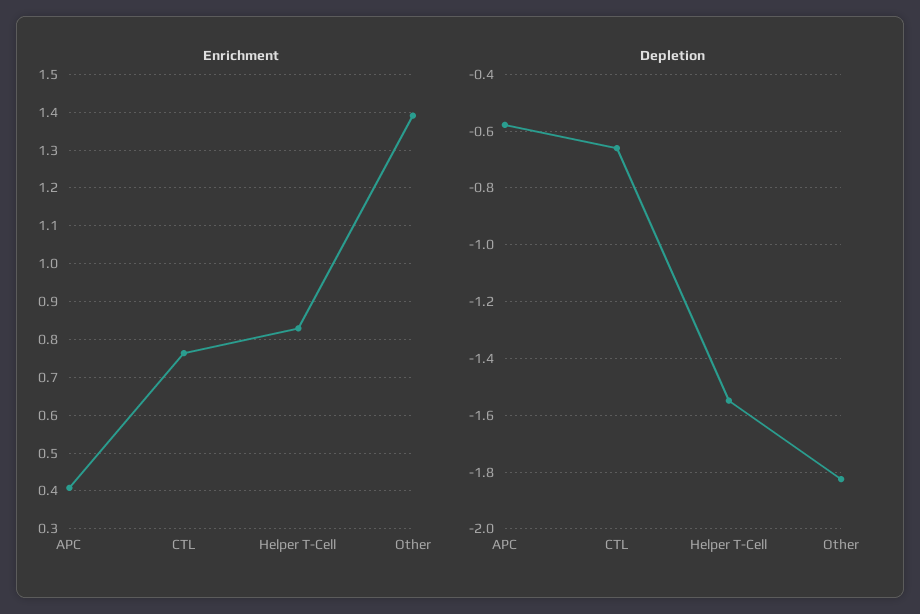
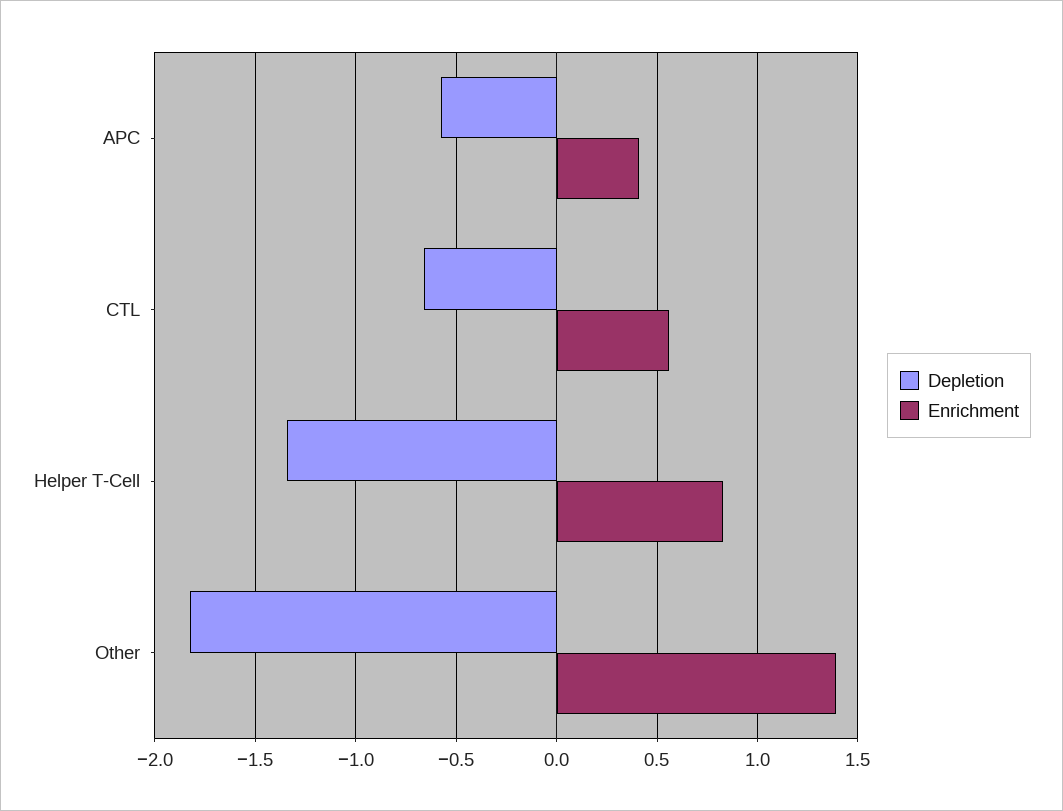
Enrichment, CTL: 0.76 -> 0.55
Depletion, Helper T-Cell: -1.55 -> -1.35

